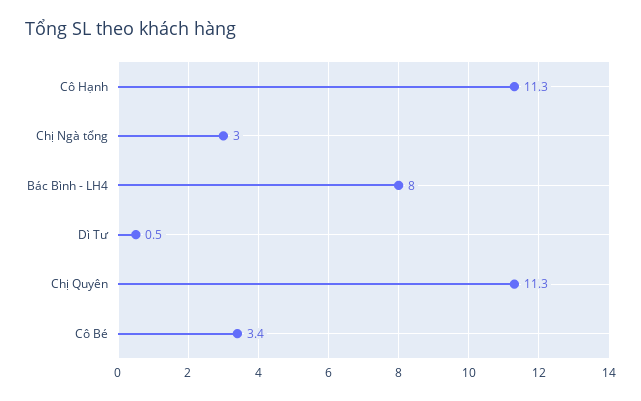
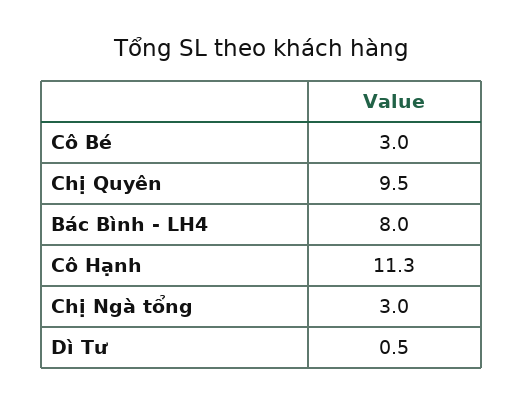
Chị Quyên: 11.3 -> 9.5
Cô Bé: 3.4 -> 3

